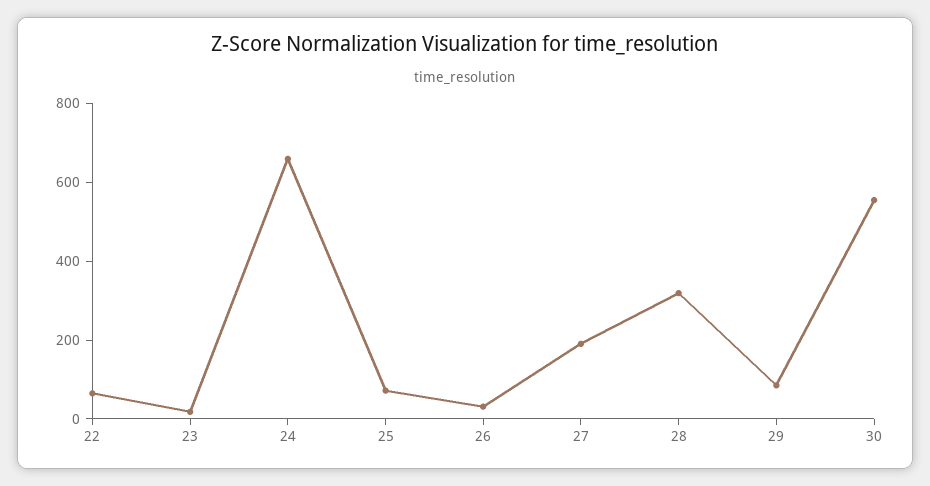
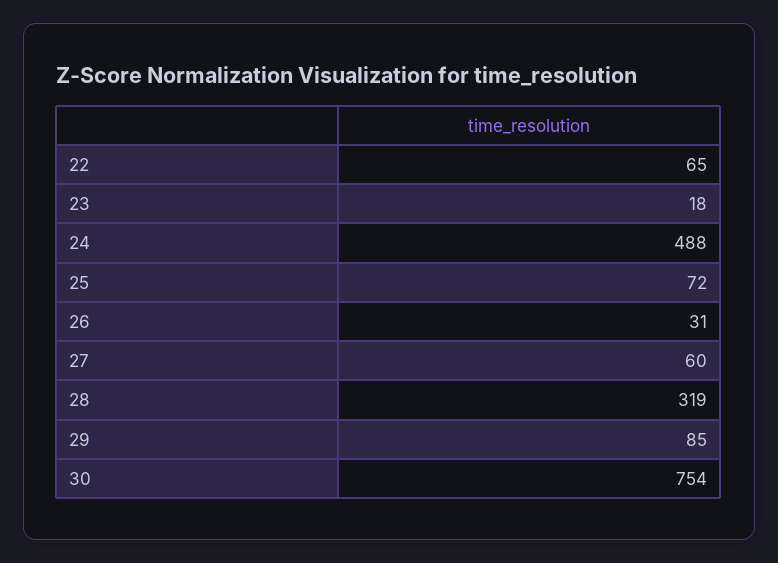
24: 650 -> 488
27: 200 -> 60
30: 550 -> 754

